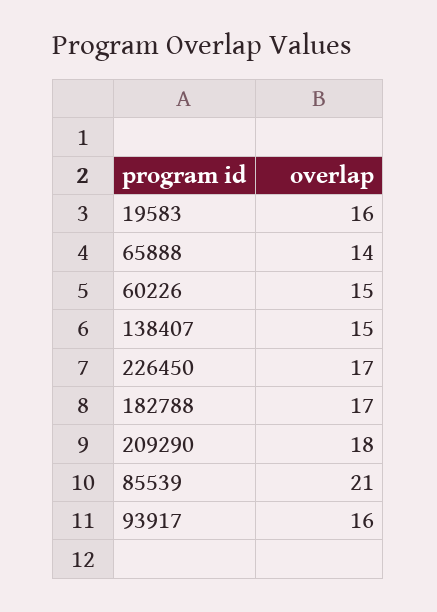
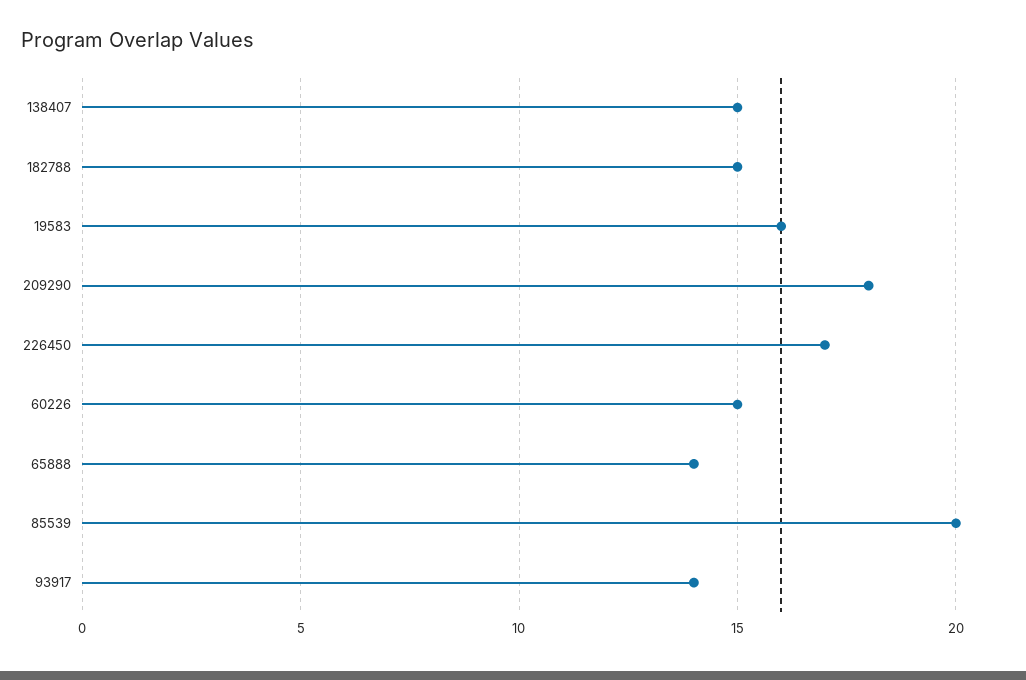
182788: 17 -> 15
85539: 21 -> 20
93917: 16 -> 14

